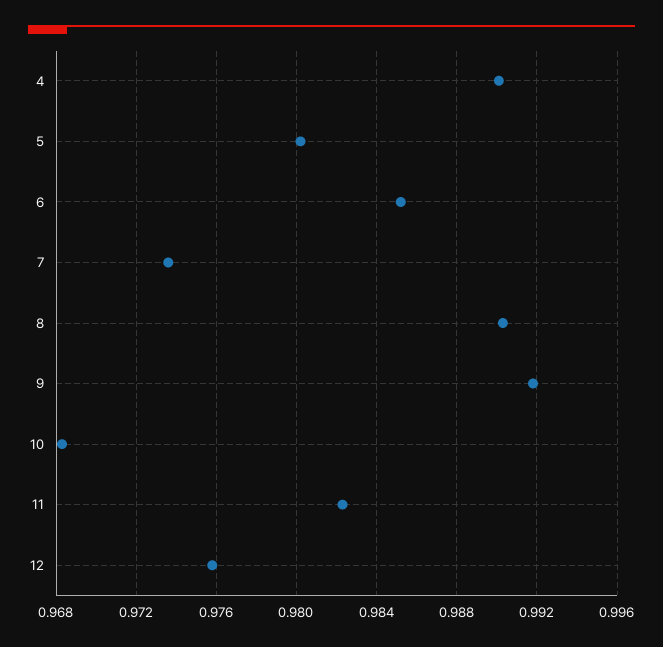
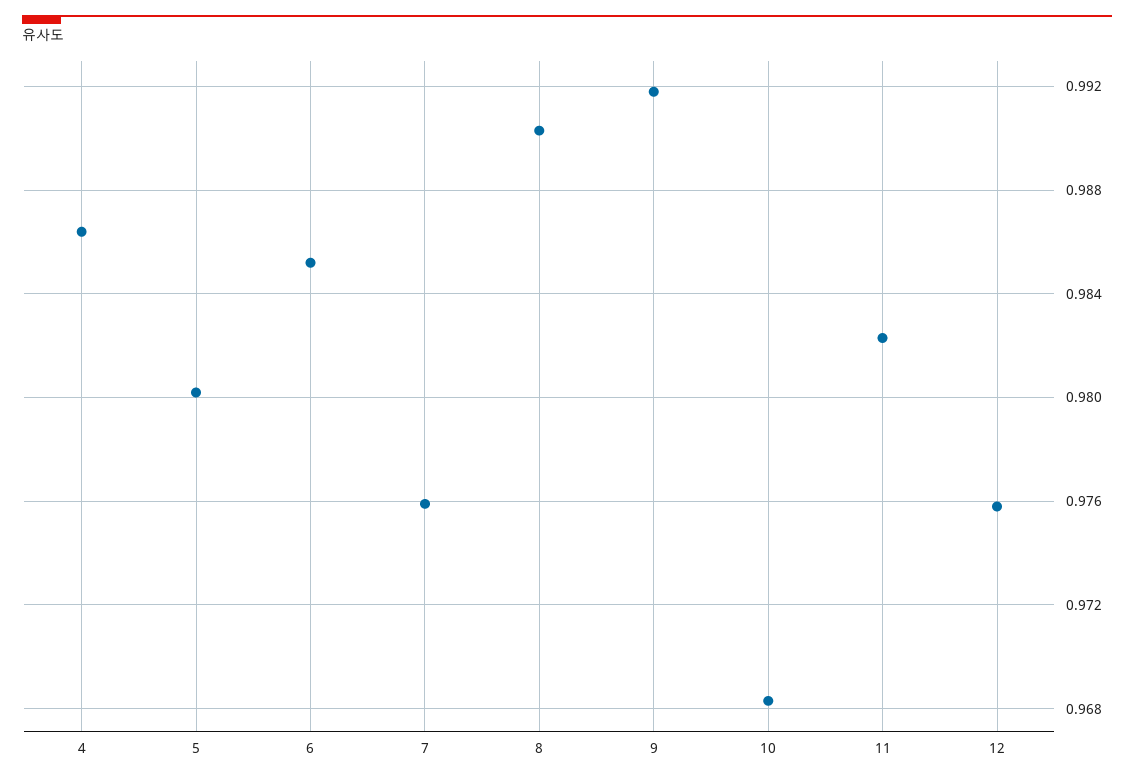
4: 0.99 -> 0.9865
7: 0.9735 -> 0.976

